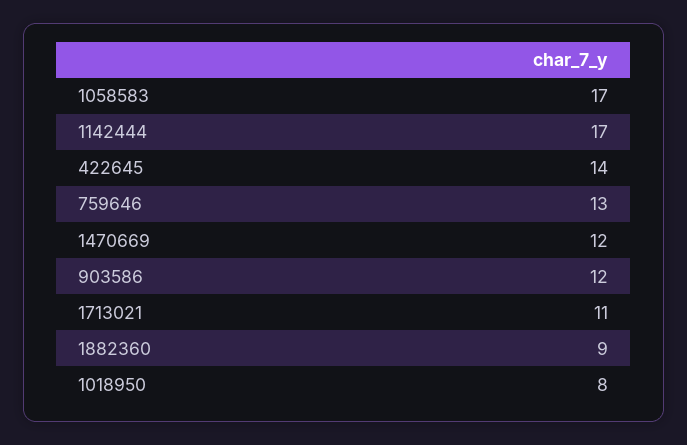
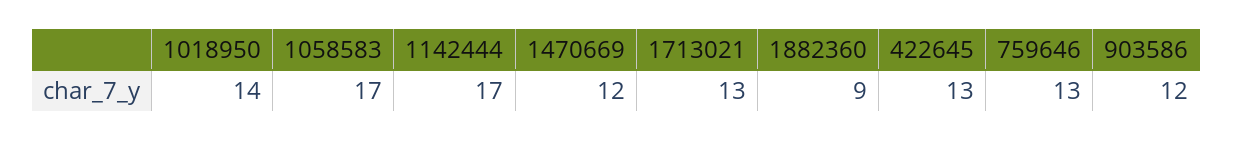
422645: 14 -> 13
1713021: 11 -> 13
1018950: 8 -> 14

